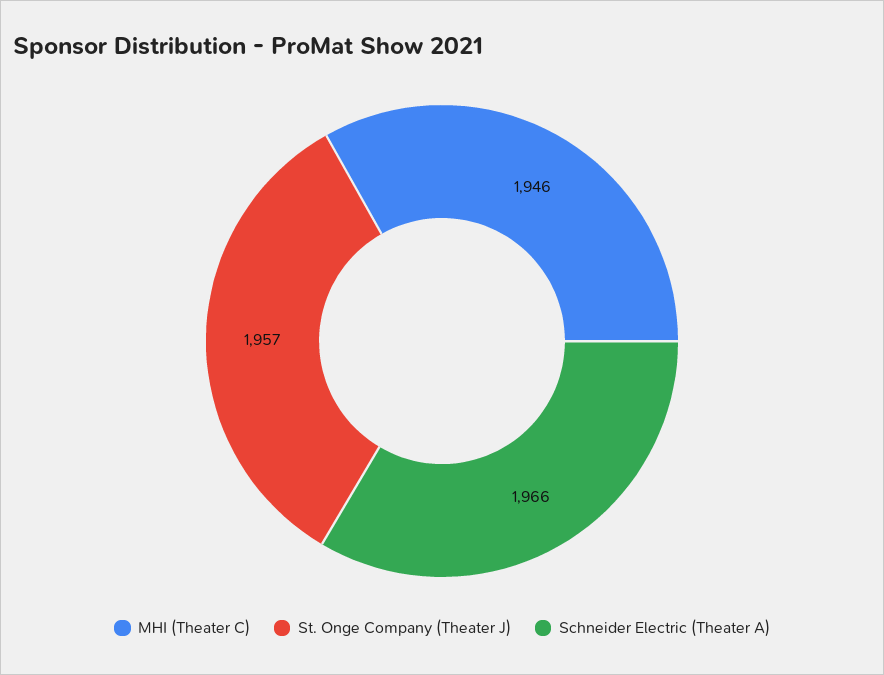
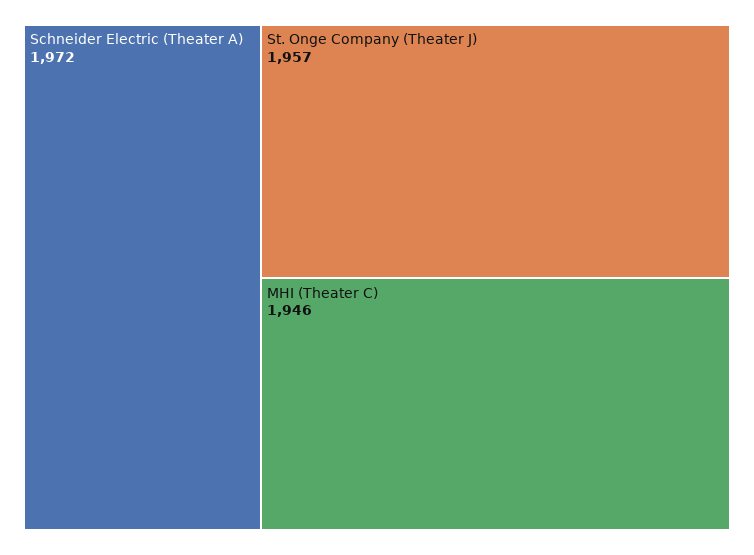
Schneider Electric (Theater A): 1966 -> 1972

